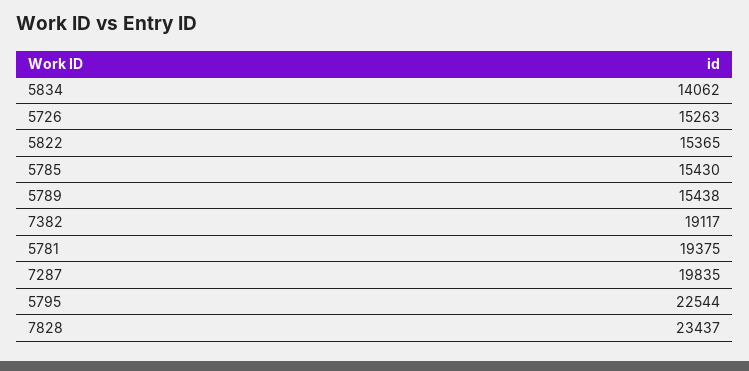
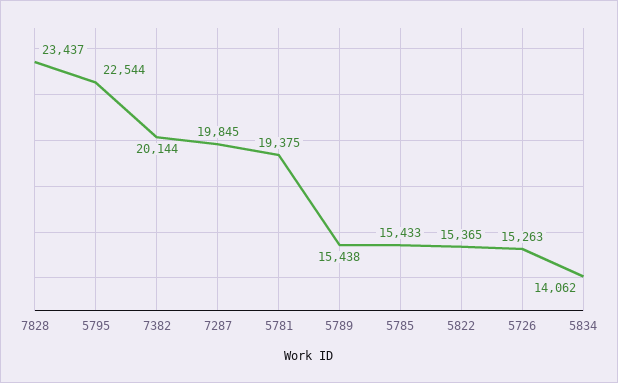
5785: 15430 -> 15433
7382: 19117 -> 20144
7287: 19835 -> 19845

